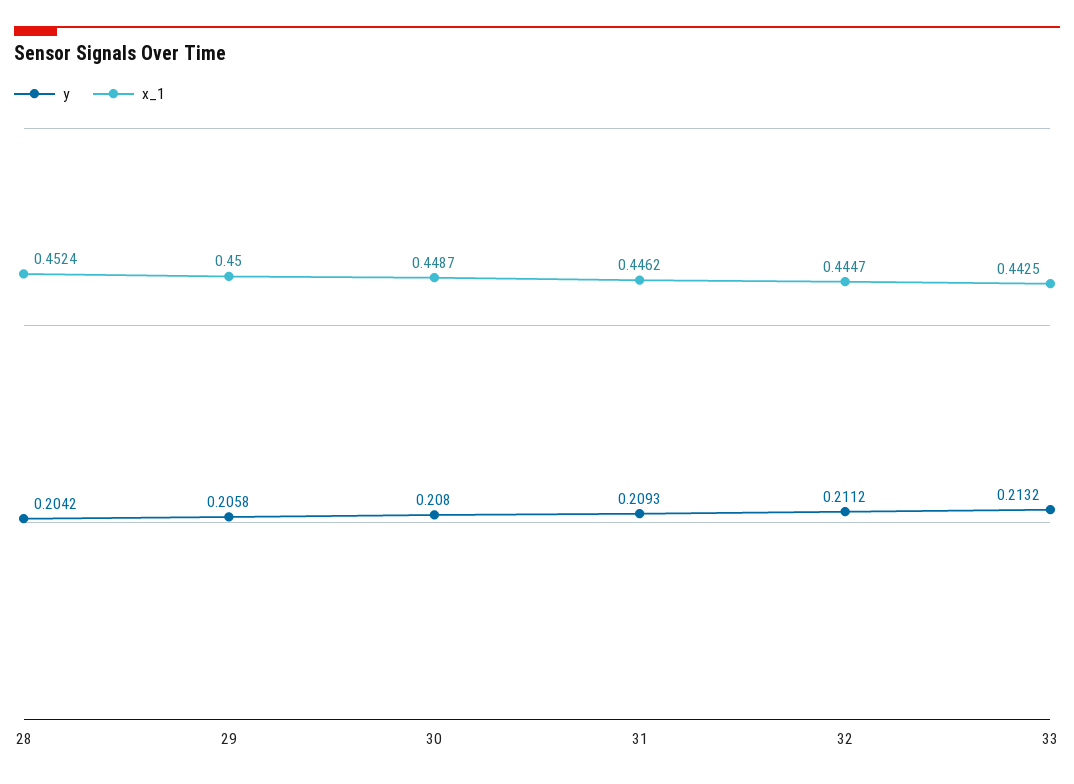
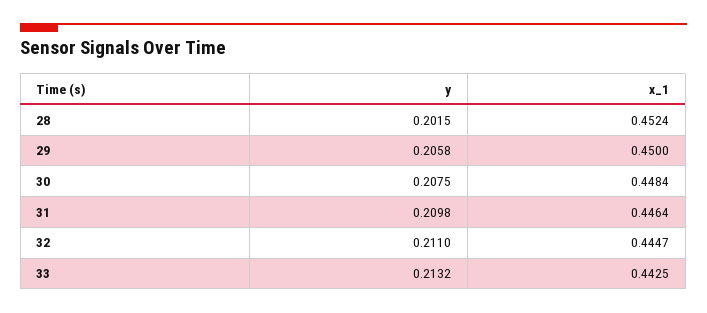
y, 28: 0.2042 -> 0.2015
y, 30: 0.208 -> 0.2075
x_1, 30: 0.4487 -> 0.4484
y, 31: 0.2093 -> 0.2098
x_1, 31: 0.4462 -> 0.4464
y, 32: 0.2112 -> 0.211

